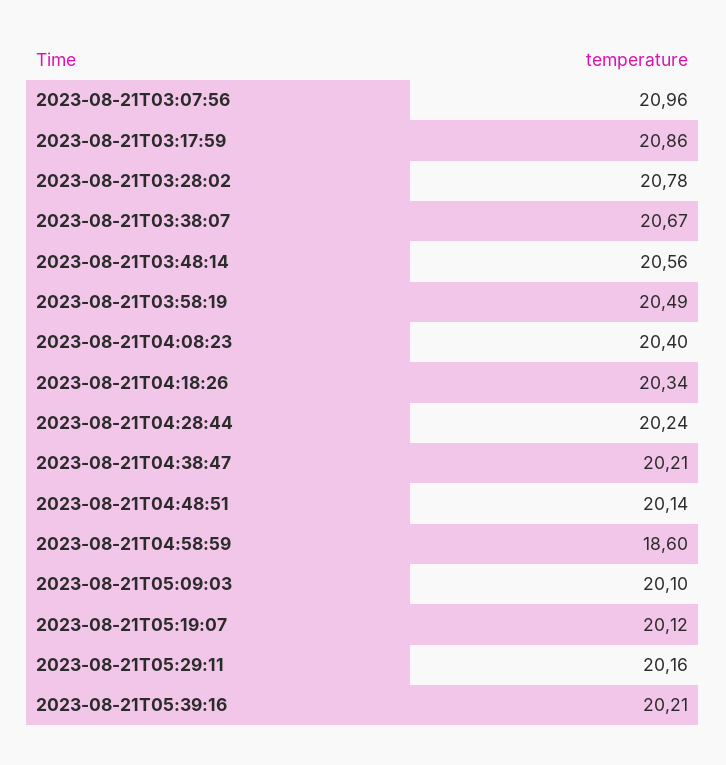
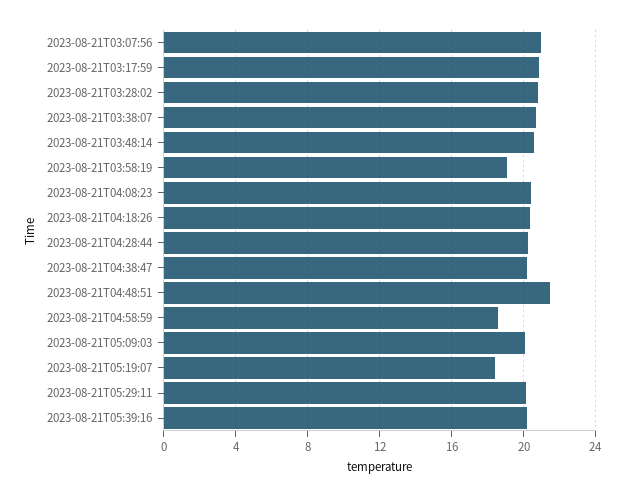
2023-08-21T03:58:19: 20.49 -> 19
2023-08-21T04:48:51: 20.14 -> 21.5
2023-08-21T05:19:07: 20.12 -> 18.5

